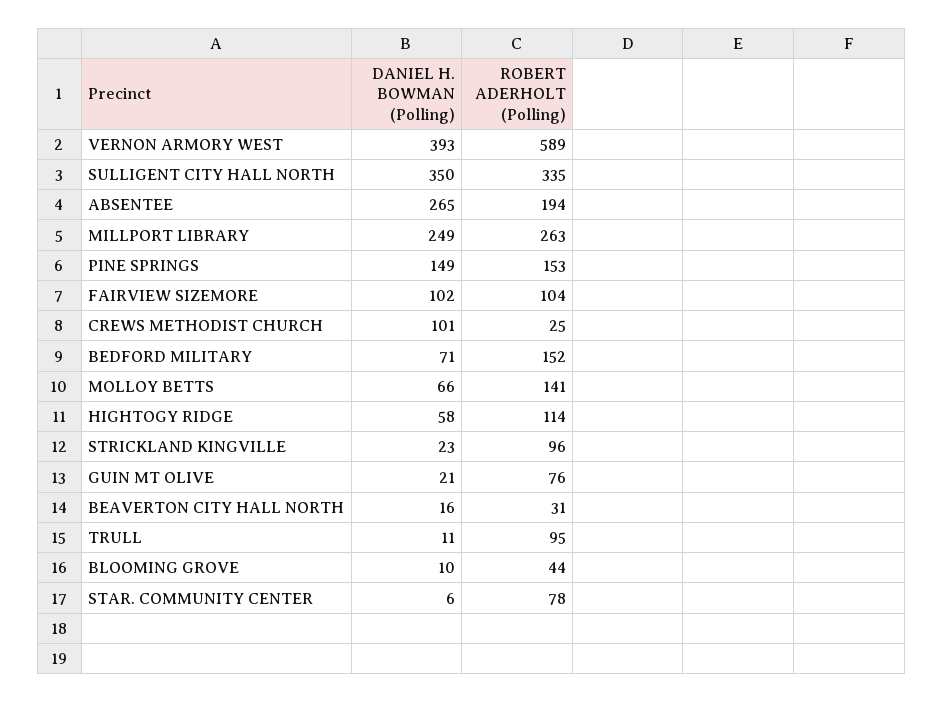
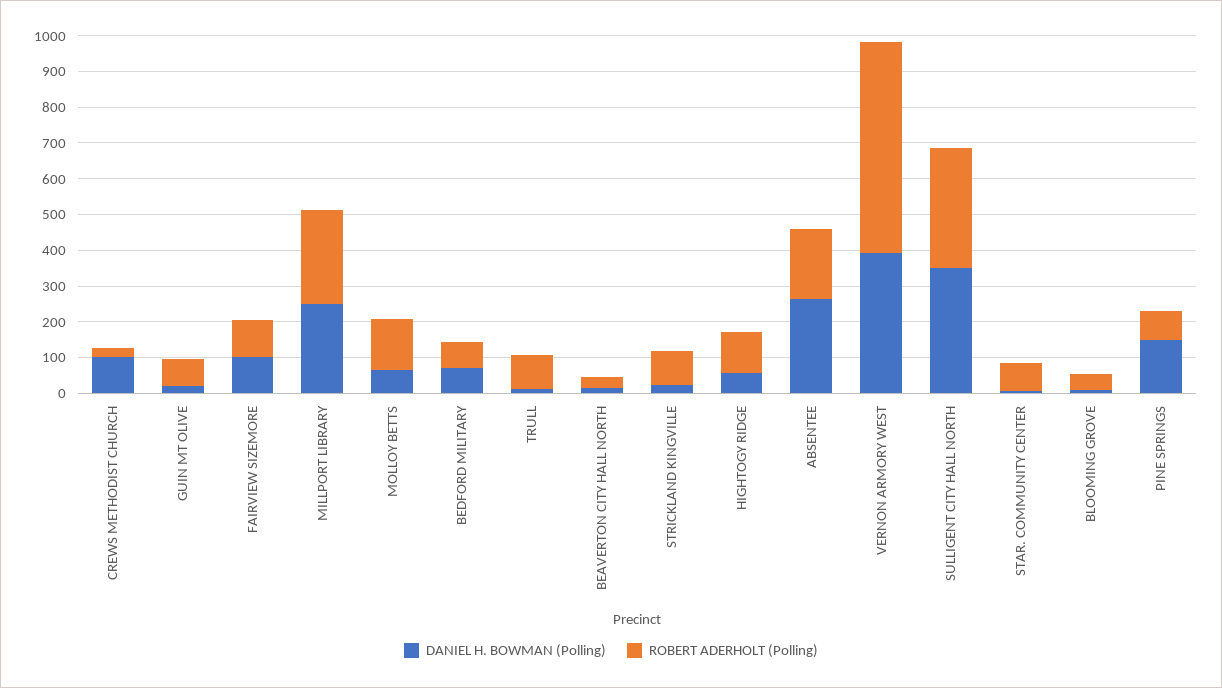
ROBERT ADERHOLT (Polling), PINE SPRINGS: 153 -> 75
ROBERT ADERHOLT (Polling), BEDFORD MILITARY: 152 -> 75

